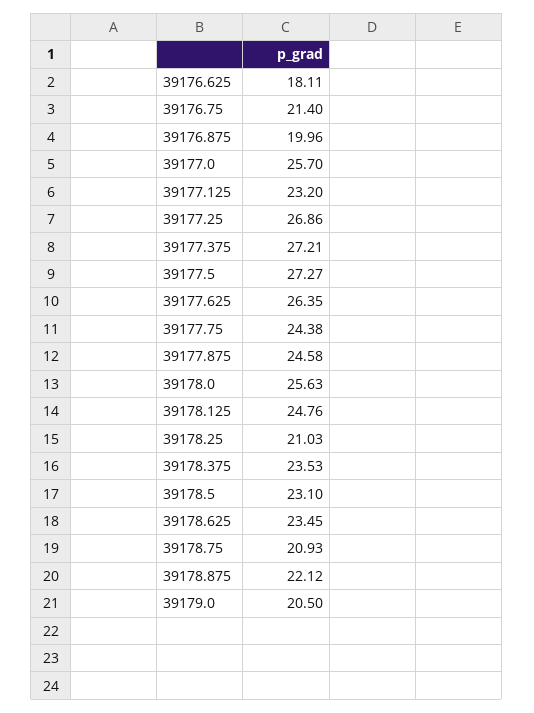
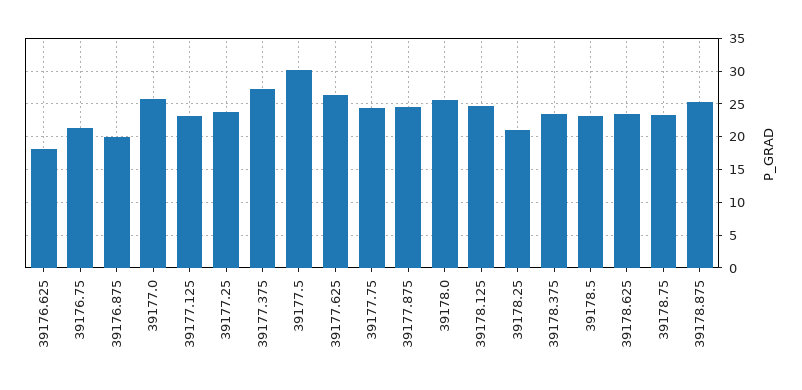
39177.25: 26.86 -> 24
39177.5: 27.27 -> 30
39178.75: 20.93 -> 23
39178.875: 22.12 -> 25
39179.0: 20.5 -> none

